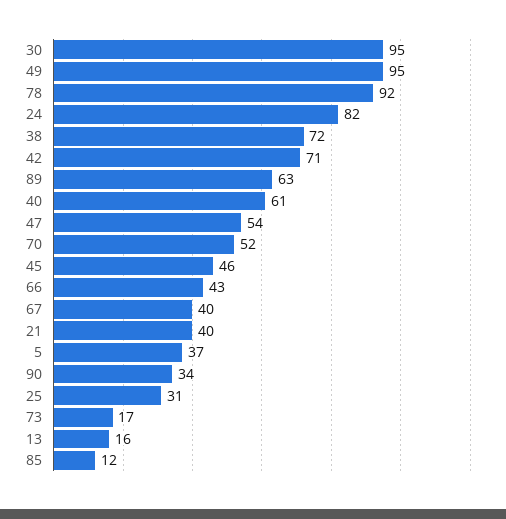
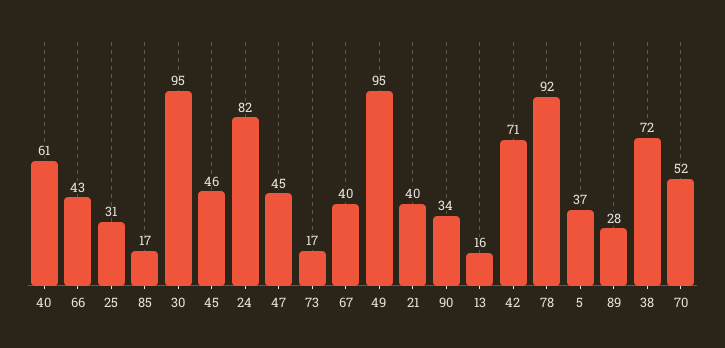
89: 63 -> 28
47: 54 -> 45
85: 12 -> 17

